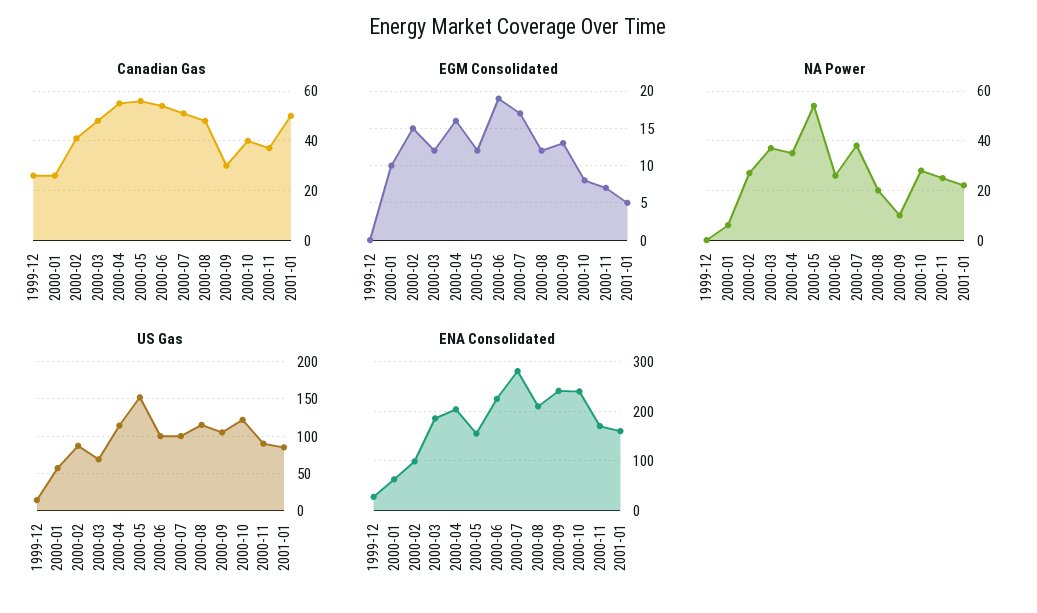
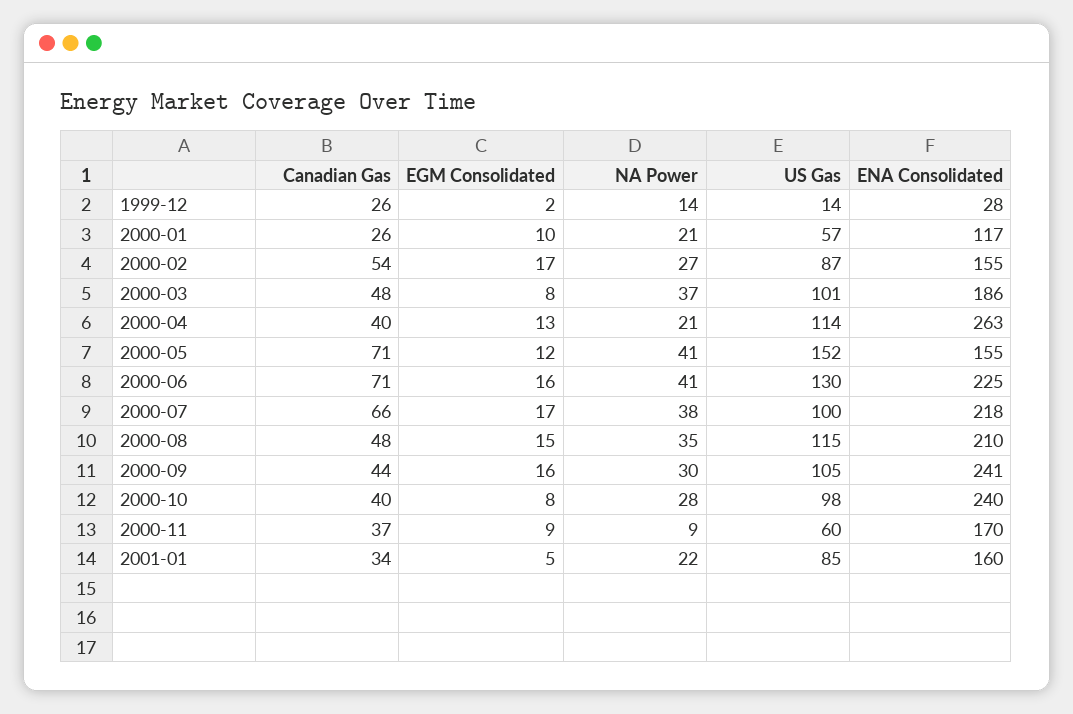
Canadian Gas, 2000-02: 40 -> 54
Canadian Gas, 2000-04: 55 -> 40
Canadian Gas, 2000-05: 55 -> 71
Canadian Gas, 2000-06: 55 -> 71
Canadian Gas, 2000-07: 50 -> 66
Canadian Gas, 2000-09: 30 -> 44
Canadian Gas, 2001-01: 50 -> 34
EGM Consolidated, 1999-12: 0 -> 2
EGM Consolidated, 2000-02: 15 -> 17
EGM Consolidated, 2000-03: 12 -> 8
EGM Consolidated, 2000-04: 16 -> 13
EGM Consolidated, 2000-06: 19 -> 16
EGM Consolidated, 2000-08: 12 -> 15
EGM Consolidated, 2000-09: 13 -> 16
EGM Consolidated, 2000-11: 7 -> 9
NA Power, 1999-12: 0 -> 14
NA Power, 2000-01: 5 -> 21
NA Power, 2000-04: 35 -> 21
NA Power, 2000-05: 55 -> 41
NA Power, 2000-06: 25 -> 41
NA Power, 2000-08: 20 -> 35
NA Power, 2000-09: 10 -> 30
NA Power, 2000-11: 25 -> 9
US Gas, 2000-03: 70 -> 101
US Gas, 2000-06: 100 -> 130
US Gas, 2000-10: 120 -> 98
US Gas, 2000-11: 90 -> 60
ENA Consolidated, 2000-01: 60 -> 117
ENA Consolidated, 2000-02: 100 -> 155
ENA Consolidated, 2000-04: 200 -> 263
ENA Consolidated, 2000-07: 280 -> 218

